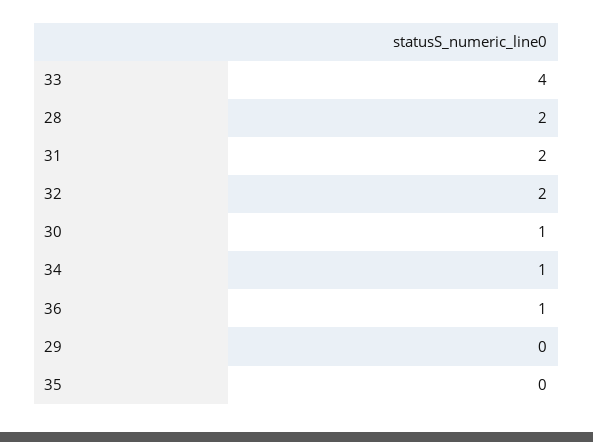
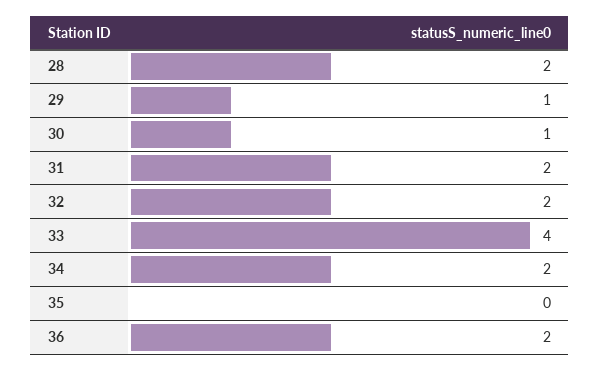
34: 1 -> 2
36: 1 -> 2
29: 0 -> 1

